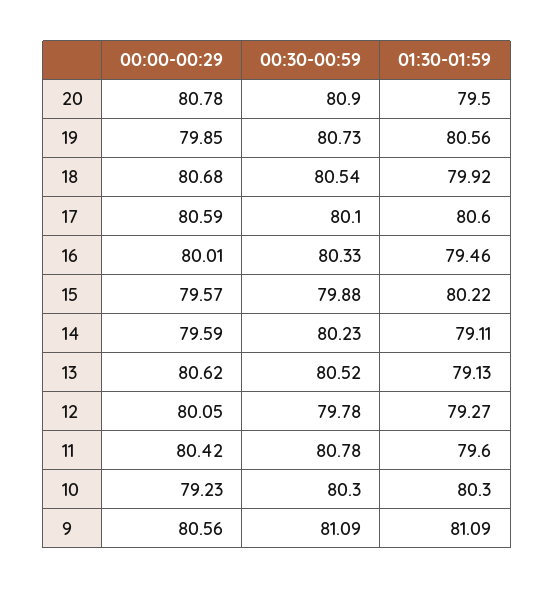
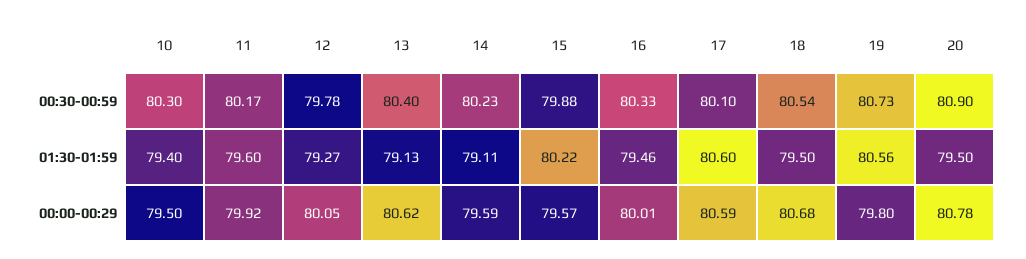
00:00-00:29, 19: 79.85 -> 79.8
01:30-01:59, 18: 79.92 -> 79.5
00:30-00:59, 13: 80.52 -> 80.4
00:00-00:29, 11: 80.42 -> 79.92
00:30-00:59, 11: 80.78 -> 80.17
00:00-00:29, 10: 79.23 -> 79.5
01:30-01:59, 10: 80.3 -> 79.4
00:00-00:29, 9: 80.56 -> none
00:30-00:59, 9: 81.09 -> none
01:30-01:59, 9: 81.09 -> none

